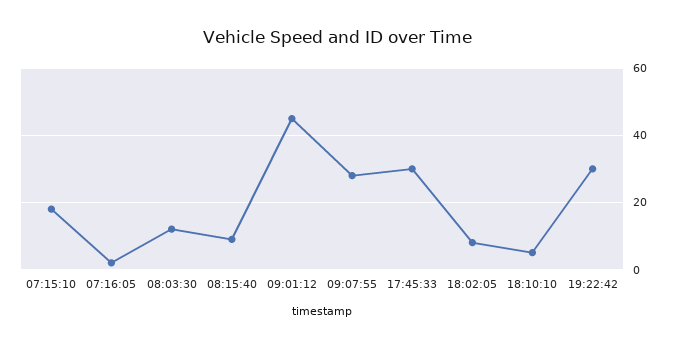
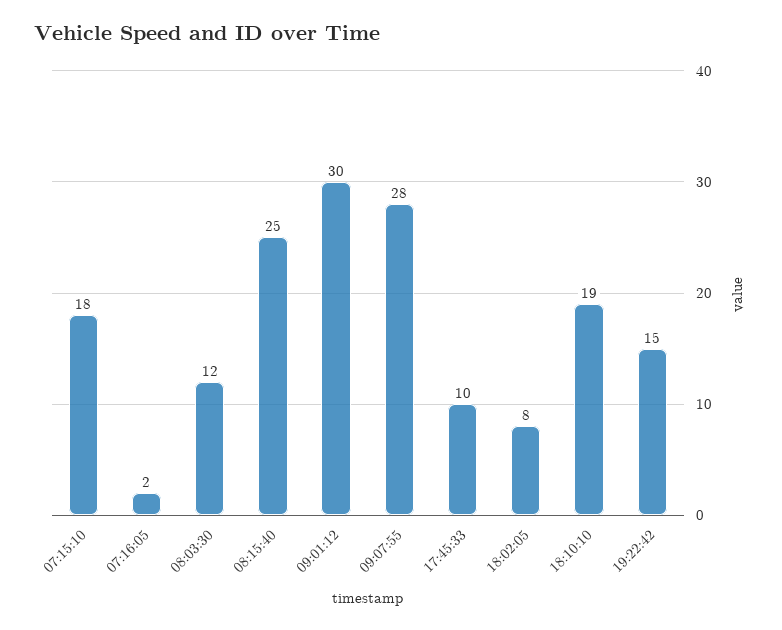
08:15:40: 10 -> 25
09:01:12: 45 -> 30
17:45:33: 30 -> 10
18:10:10: 5 -> 19
19:22:42: 30 -> 15

